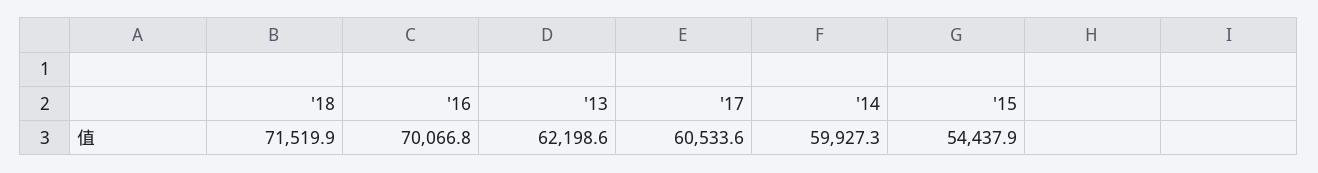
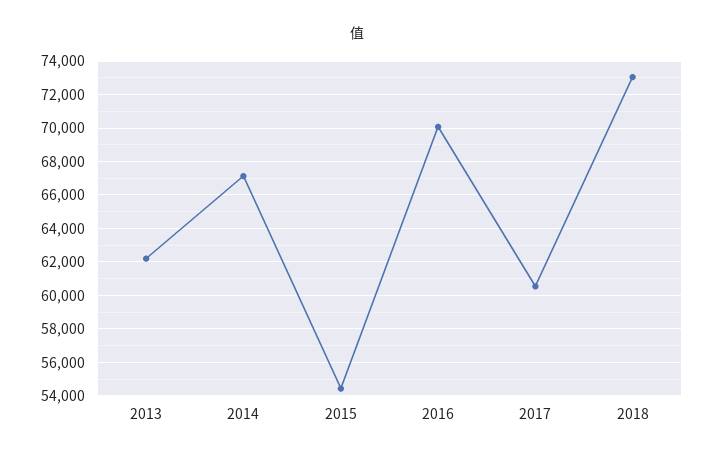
'18: 71519.9 -> 73000
'14: 59927.3 -> 67000

